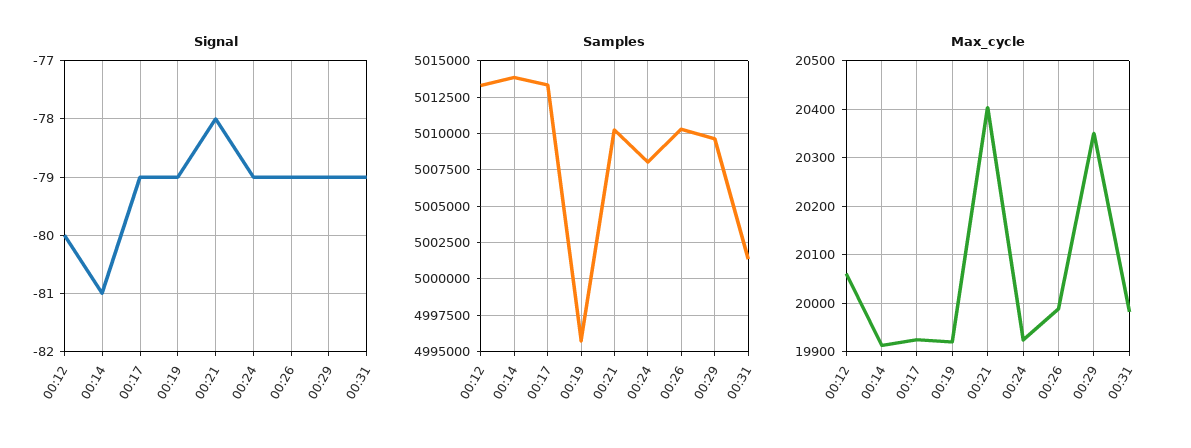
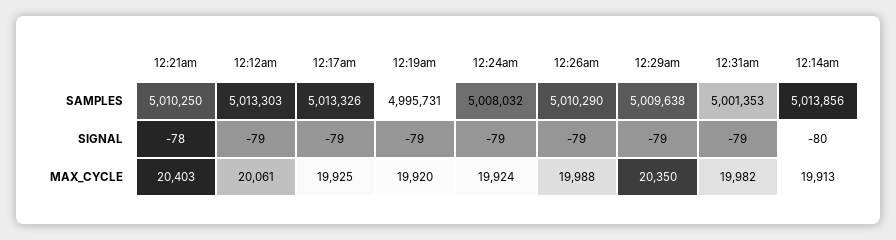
Signal, 00:12: -80 -> -79
Signal, 00:14: -81 -> -80

